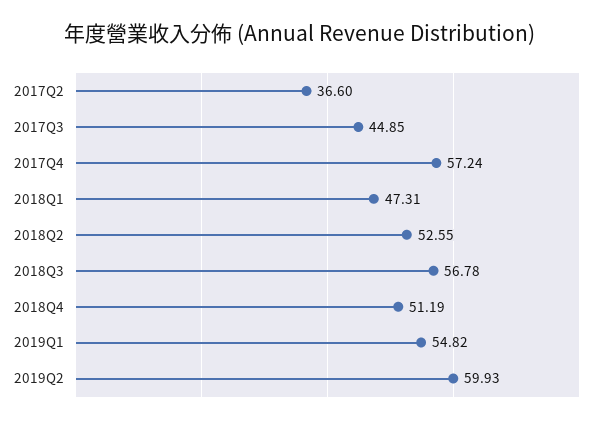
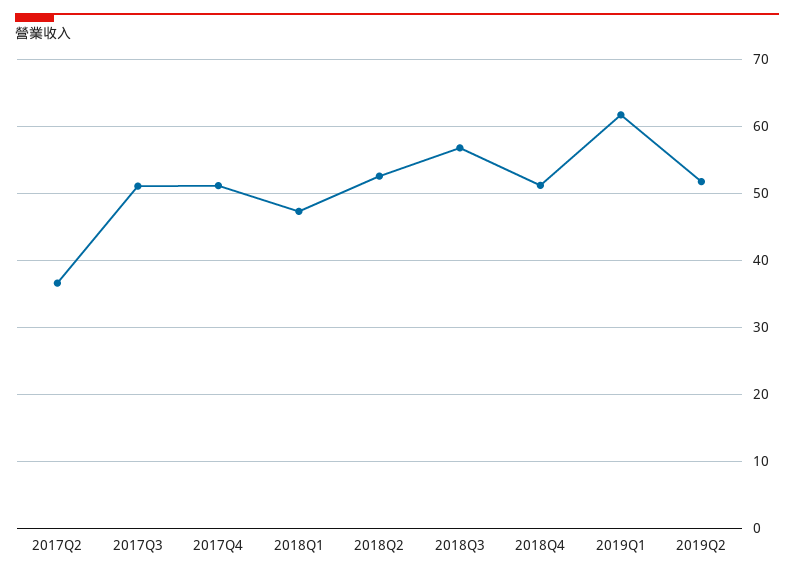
2017Q3: 44.85 -> 51
2017Q4: 57.24 -> 51
2019Q1: 54.82 -> 62
2019Q2: 59.93 -> 52

